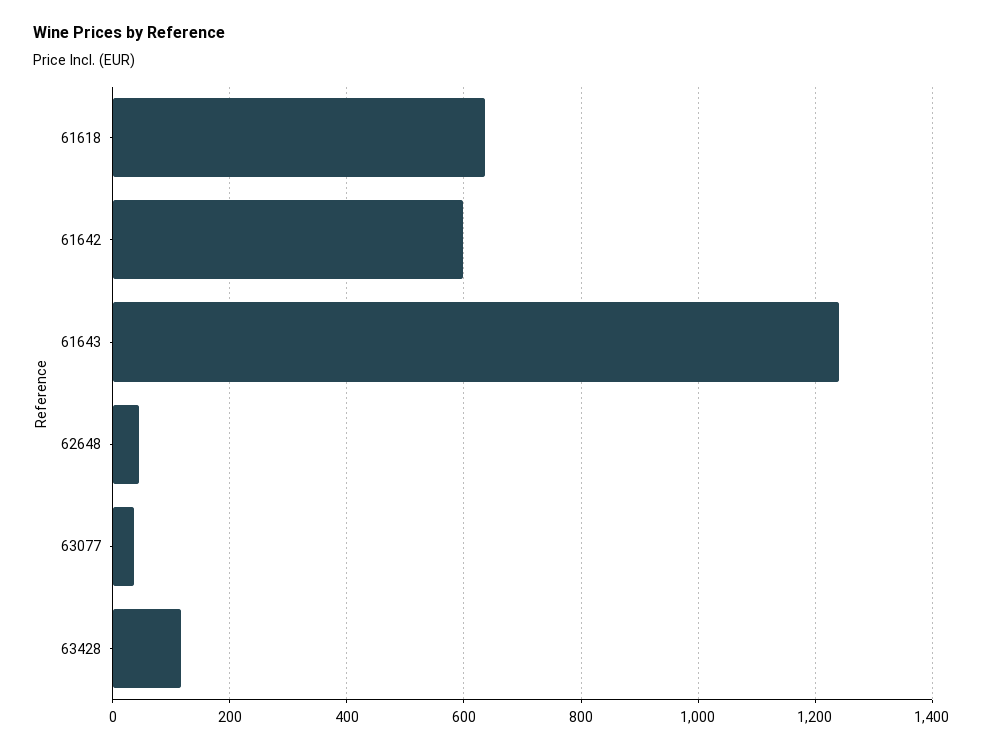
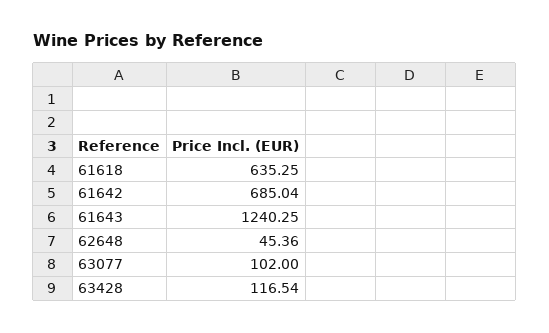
61642: 600 -> 685.04
63077: 40 -> 102

